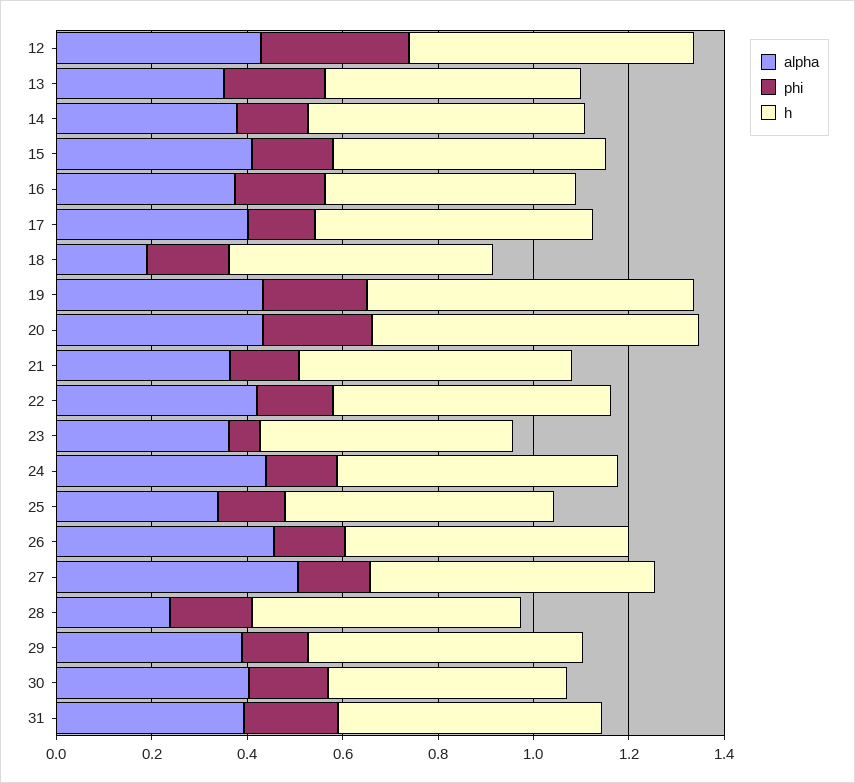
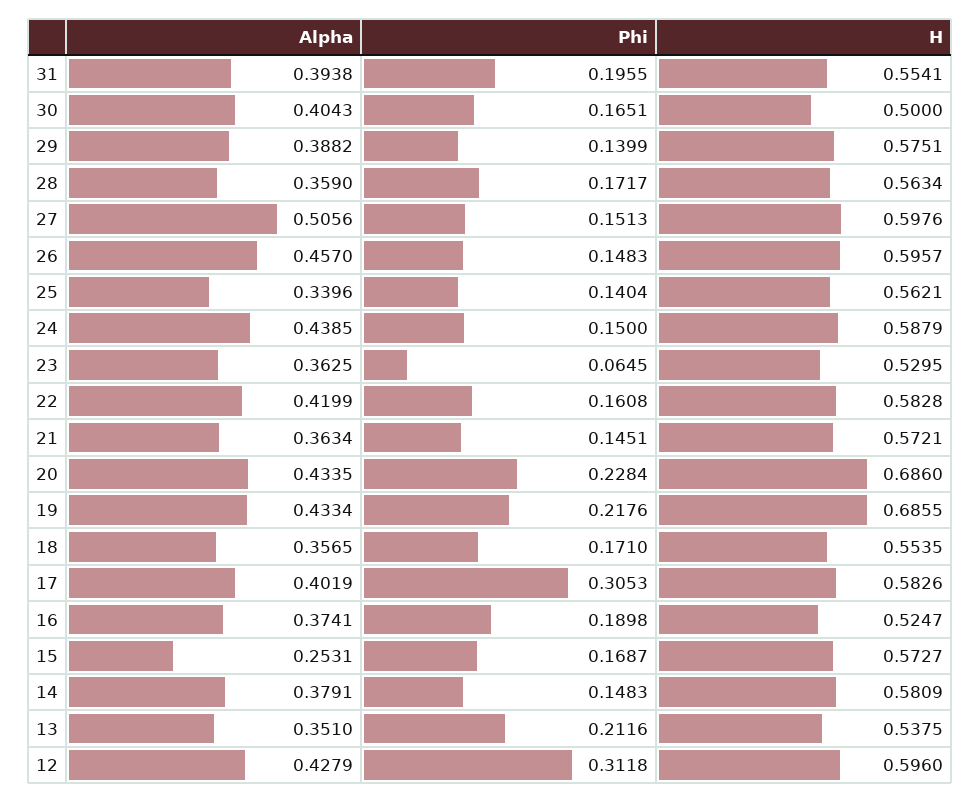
alpha, 15: 0.4 -> 0.2531
phi, 17: 0.15 -> 0.3053
alpha, 18: 0.2 -> 0.3565
alpha, 28: 0.25 -> 0.359

